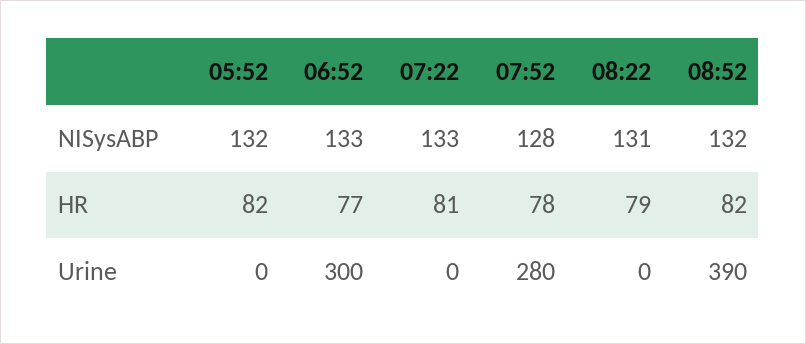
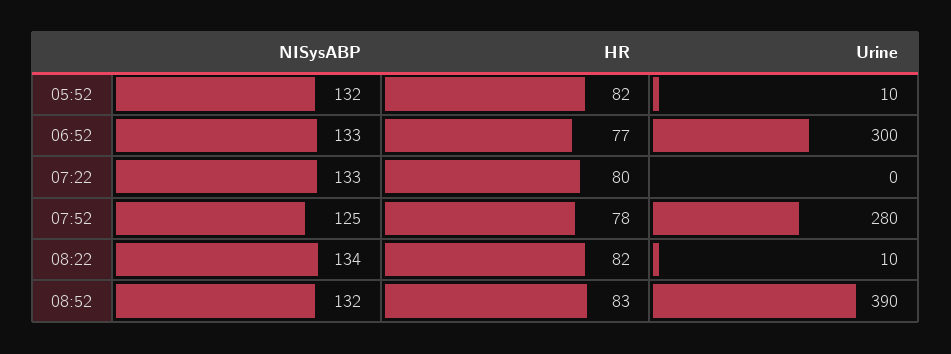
07:52, NISysABP: 128 -> 125
08:22, NISysABP: 131 -> 134
07:22, HR: 81 -> 80
08:22, HR: 79 -> 82
08:52, HR: 82 -> 83
05:52, Urine: 0 -> 10
08:22, Urine: 0 -> 10

